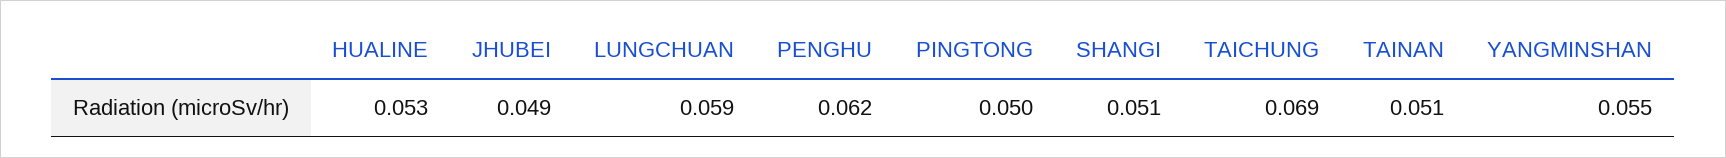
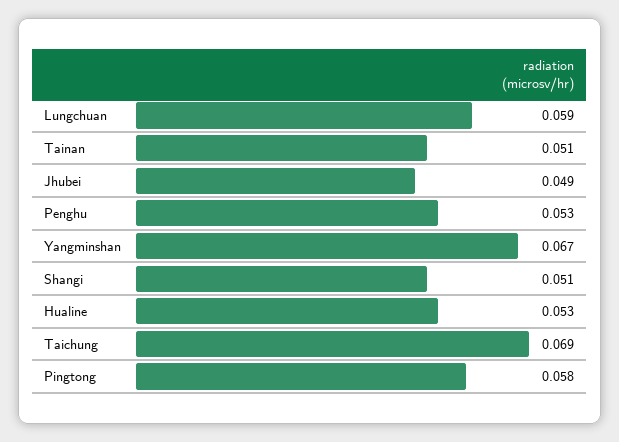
PENGHU: 0.062 -> 0.053
PINGTONG: 0.05 -> 0.058
YANGMINSHAN: 0.055 -> 0.067

